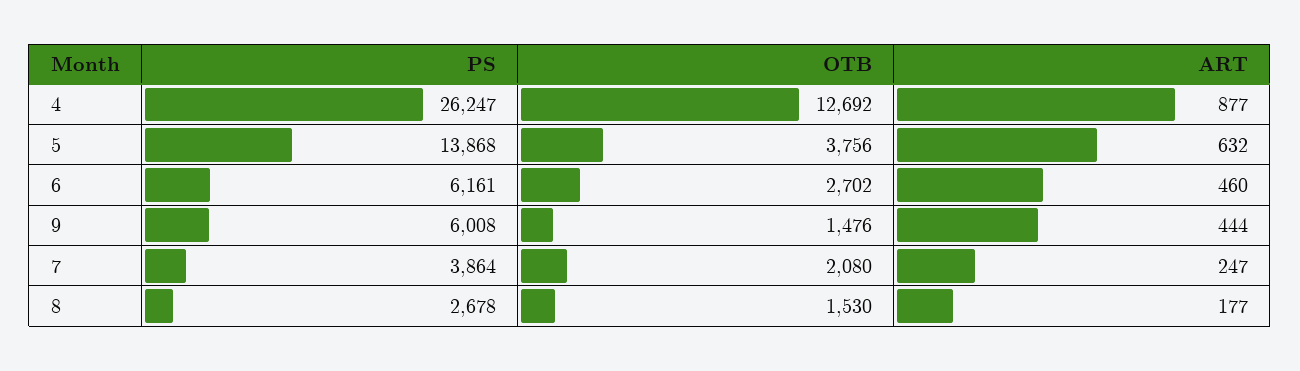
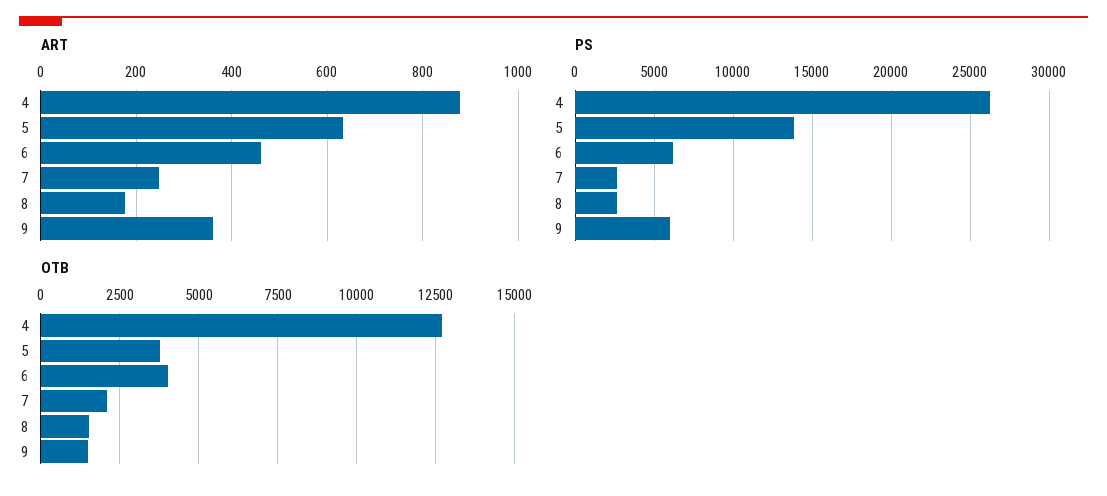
OTB, 6: 2702 -> 4000
ART, 9: 444 -> 360
PS, 7: 3864 -> 2500

